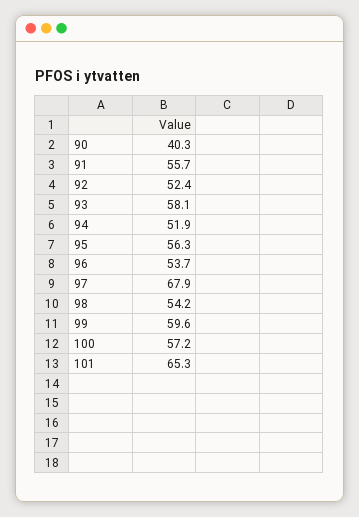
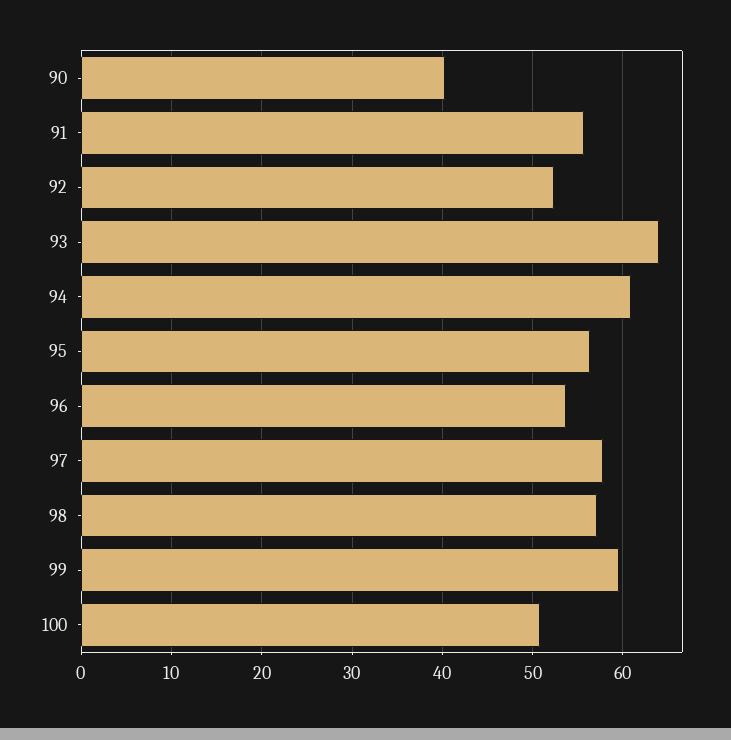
93: 58.1 -> 64
94: 51.9 -> 61
97: 67.9 -> 58
98: 54.2 -> 57
100: 57.2 -> 51
101: 65.3 -> none

